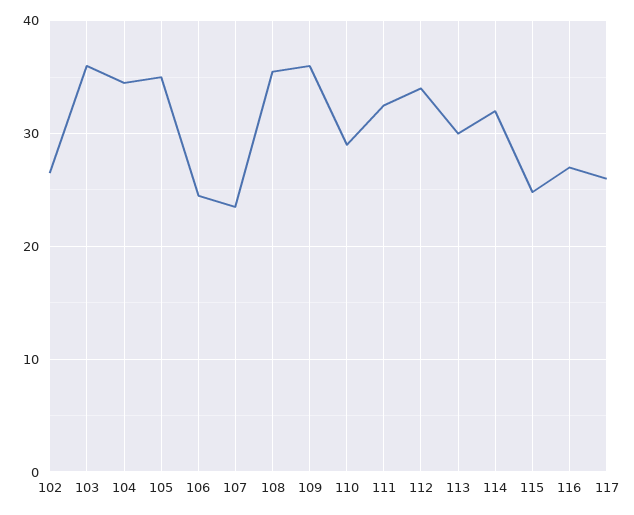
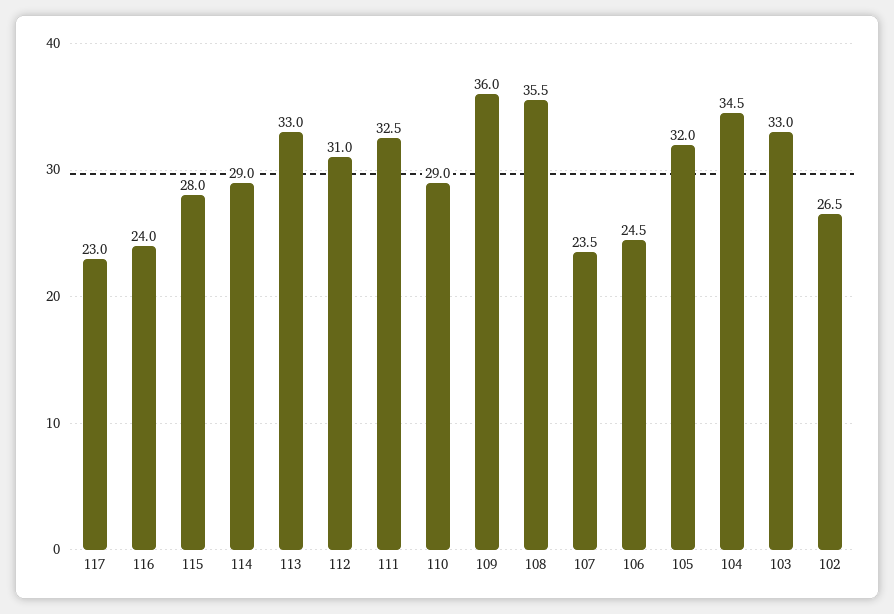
103: 36 -> 33
105: 35 -> 32
112: 34 -> 31
113: 30 -> 33
114: 32 -> 29
115: 25 -> 28
116: 27 -> 24
117: 26 -> 23

